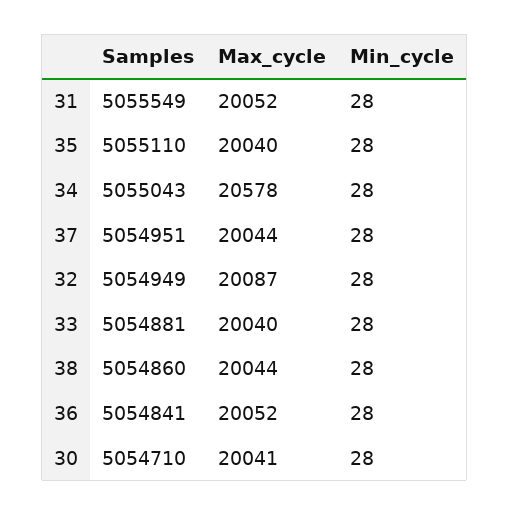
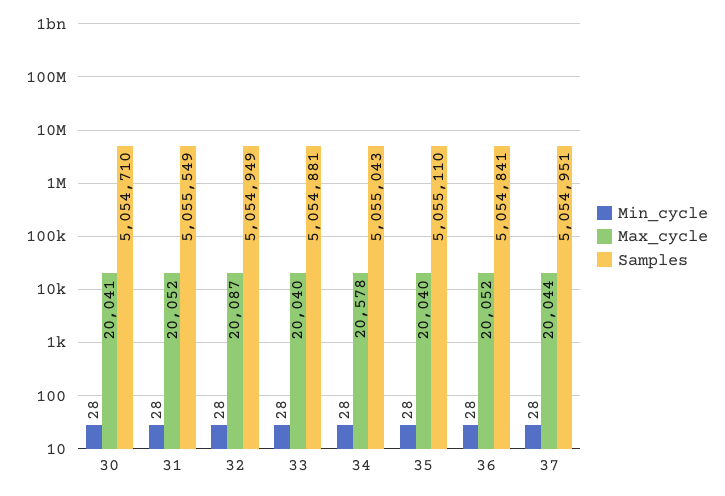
Samples, 38: 5054860 -> none
Max_cycle, 38: 20044 -> none
Min_cycle, 38: 28 -> none

